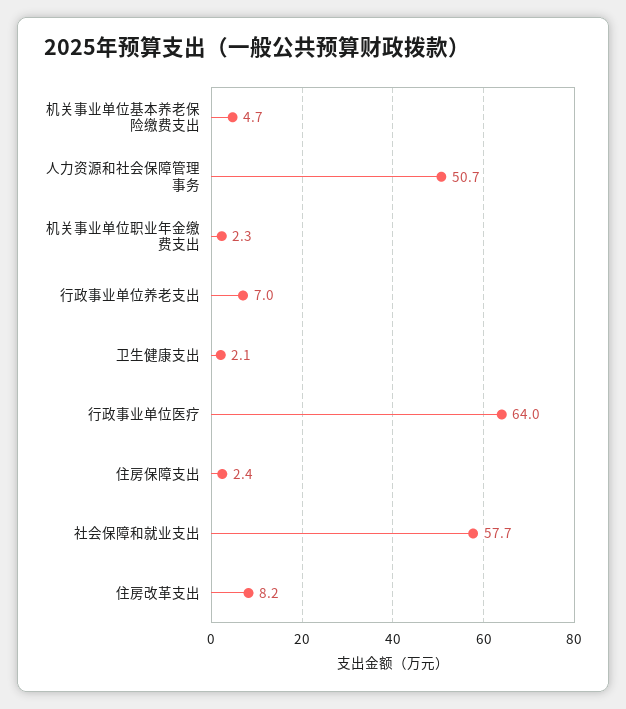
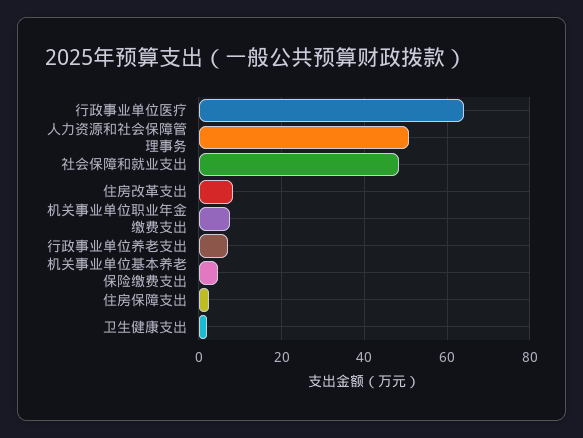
机关事业单位职业年金缴费支出: 2.3 -> 8
社会保障和就业支出: 57.7 -> 48

